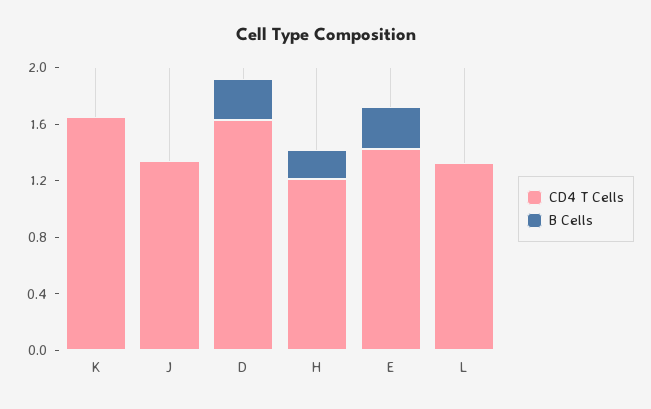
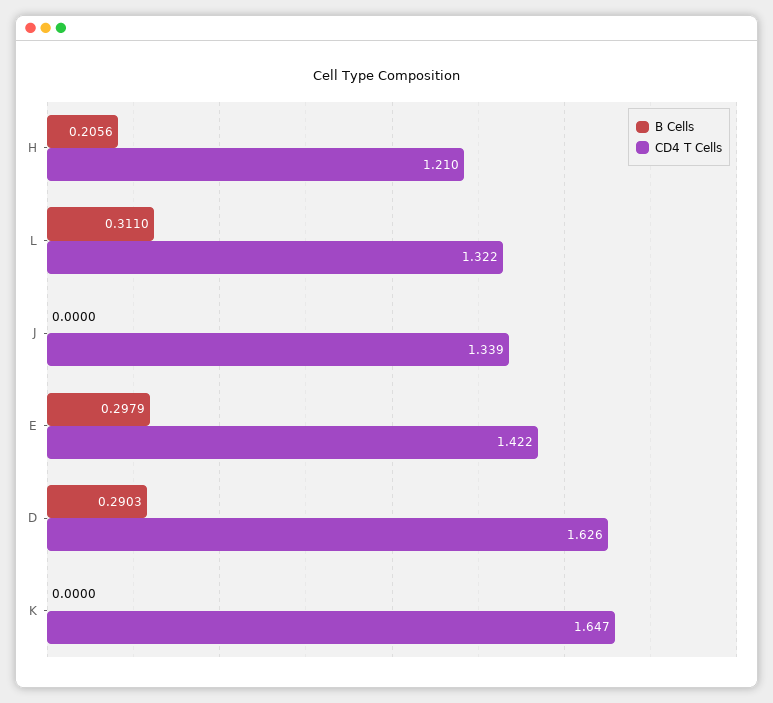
B Cells, L: 0 -> 0.311

